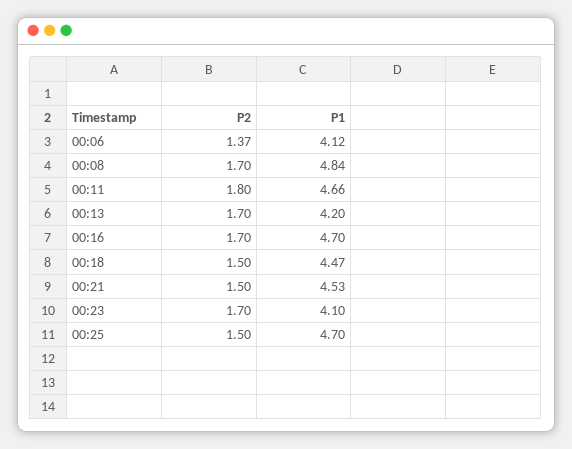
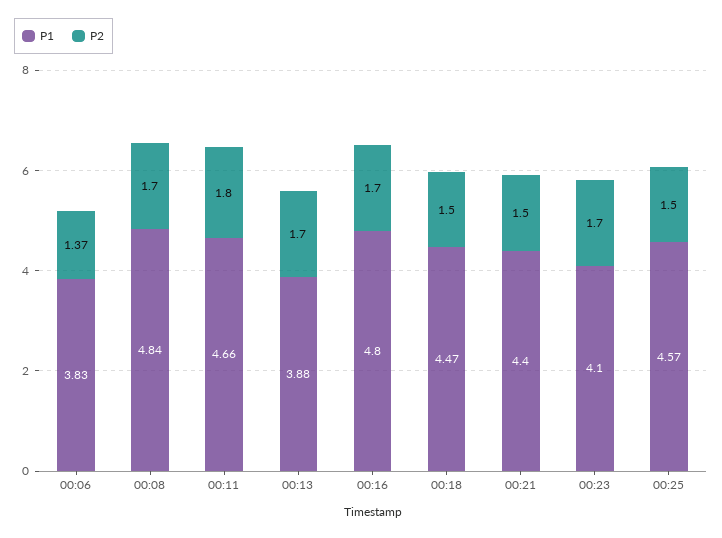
P1, 00:06: 4.12 -> 3.83
P1, 00:13: 4.2 -> 3.88
P1, 00:16: 4.7 -> 4.8
P1, 00:21: 4.53 -> 4.4
P1, 00:25: 4.7 -> 4.57

